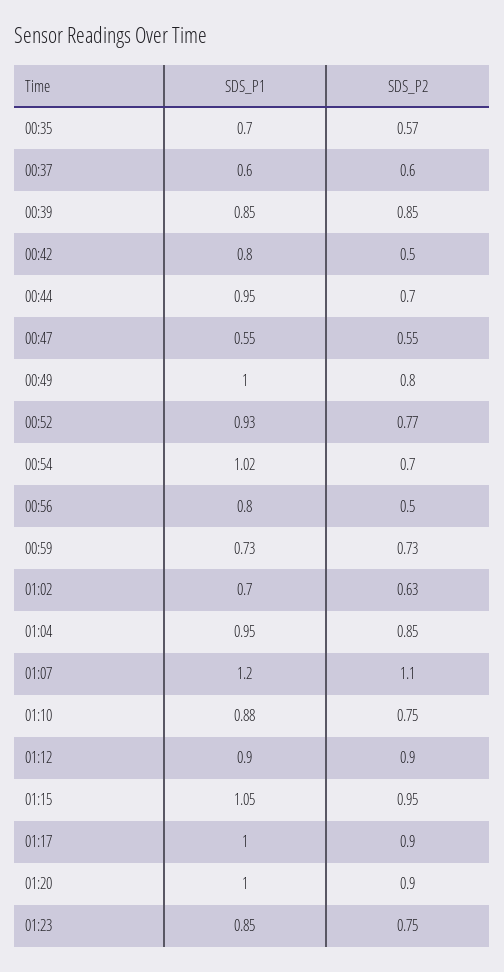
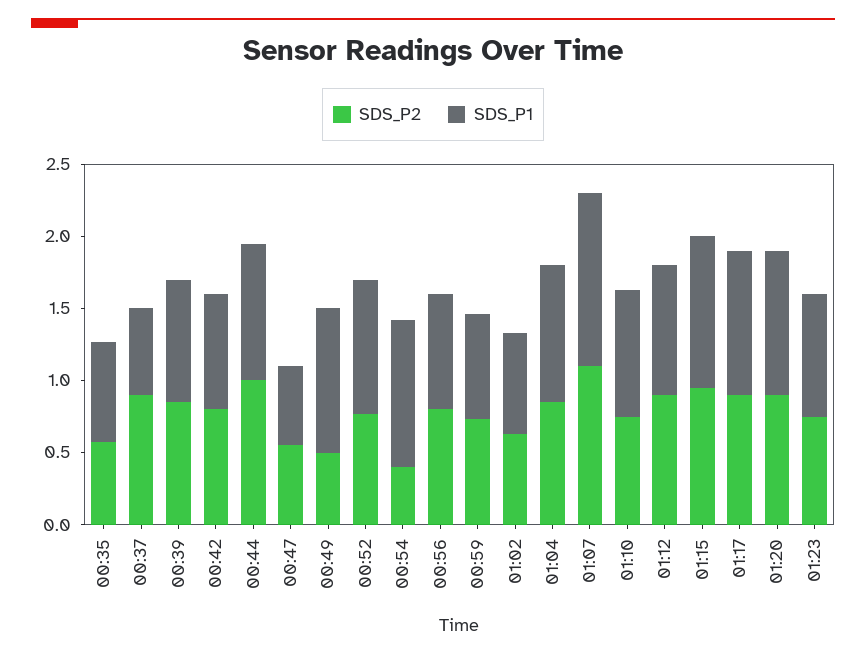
SDS_P2, 00:37: 0.6 -> 0.9
SDS_P2, 00:42: 0.5 -> 0.8
SDS_P2, 00:44: 0.7 -> 1
SDS_P2, 00:49: 0.8 -> 0.5
SDS_P2, 00:54: 0.7 -> 0.4
SDS_P2, 00:56: 0.5 -> 0.8

